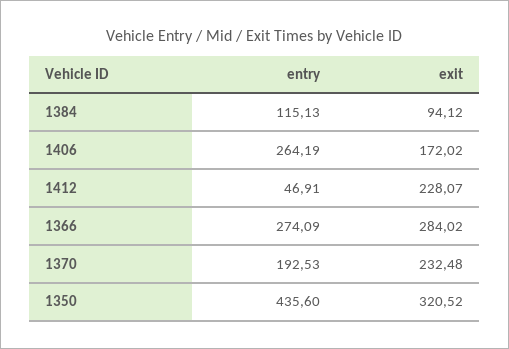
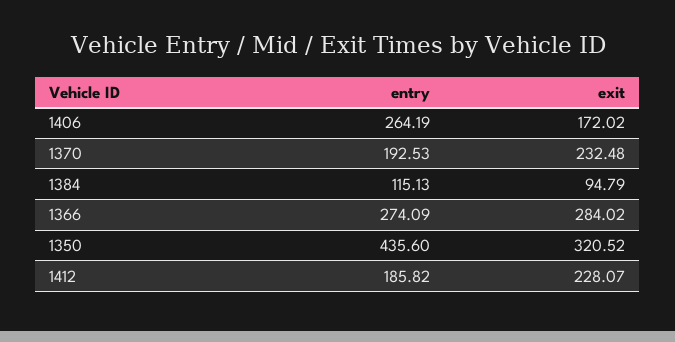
exit, 1384: 94.12 -> 94.79
entry, 1412: 46.91 -> 185.82

